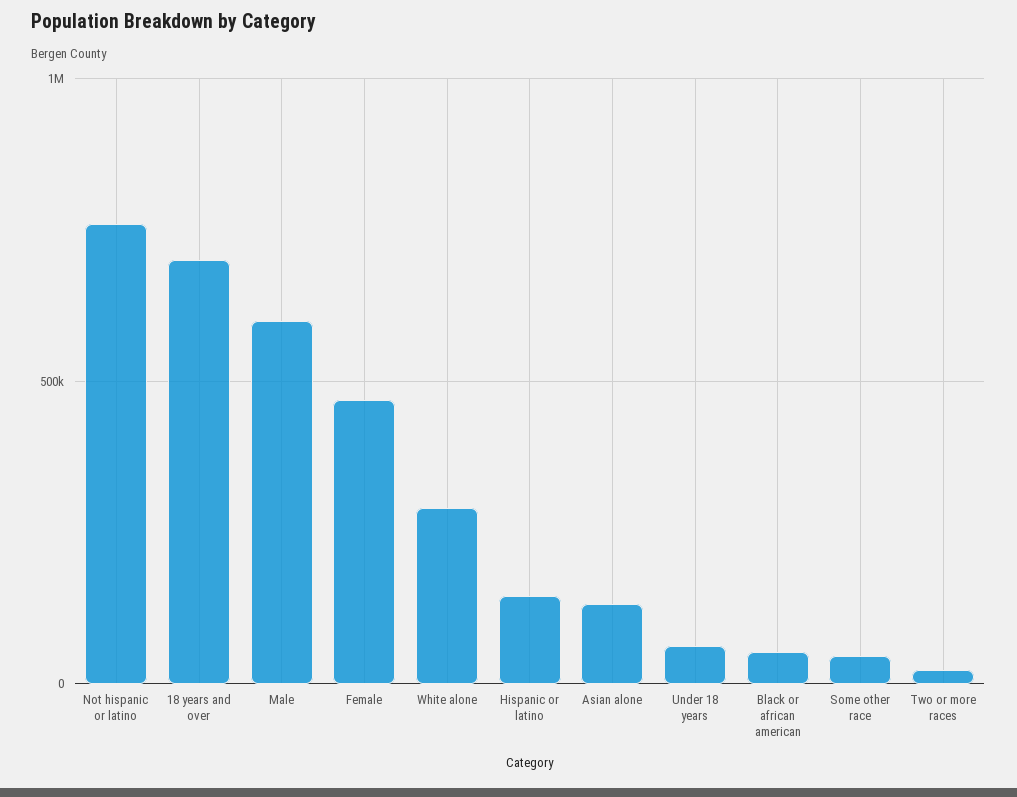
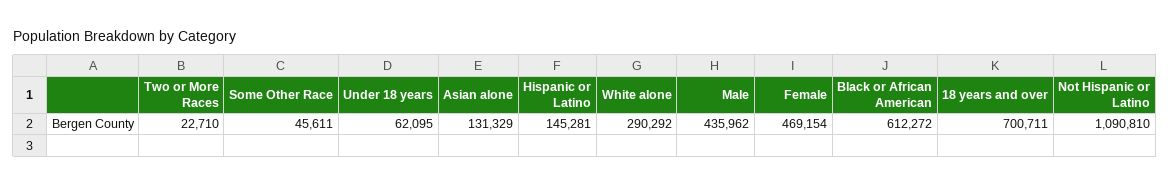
Not hispanic or latino: 750000 -> 1090810
Male: 600000 -> 435962
Black or african american: 50000 -> 612272

